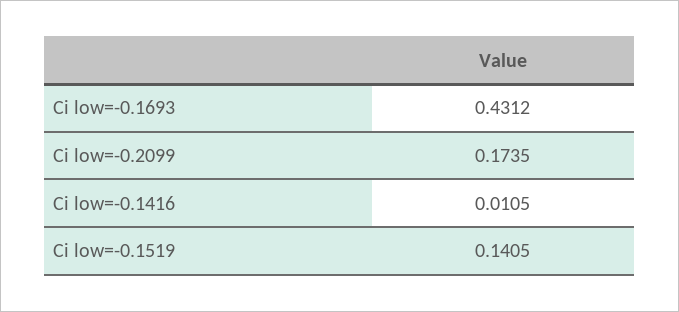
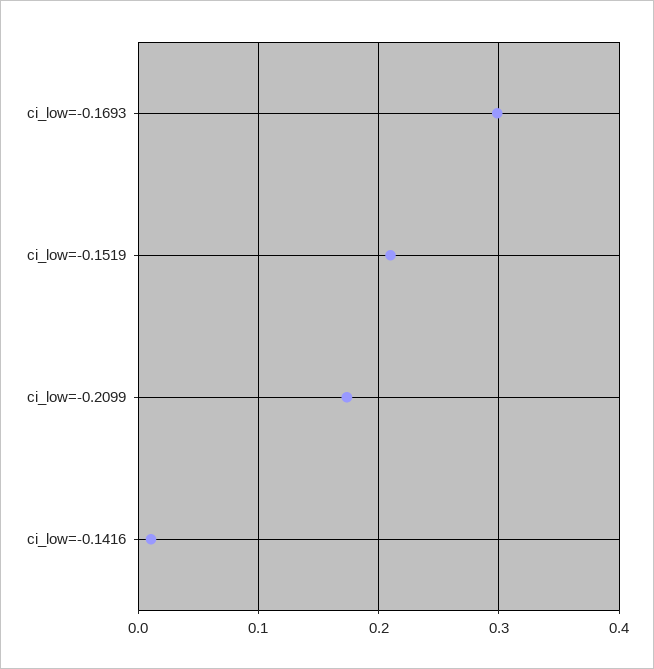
Ci low=-0.1693: 0.4312 -> 0.3
Ci low=-0.1519: 0.1405 -> 0.21

